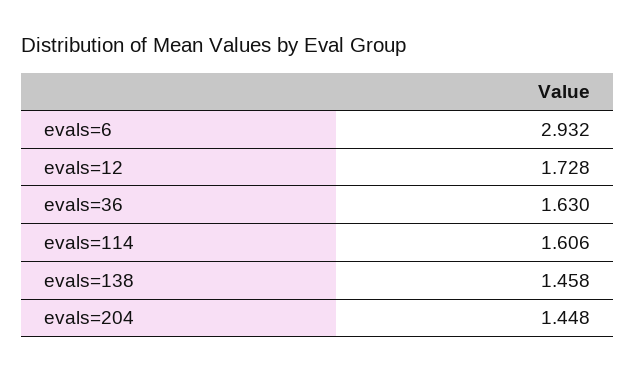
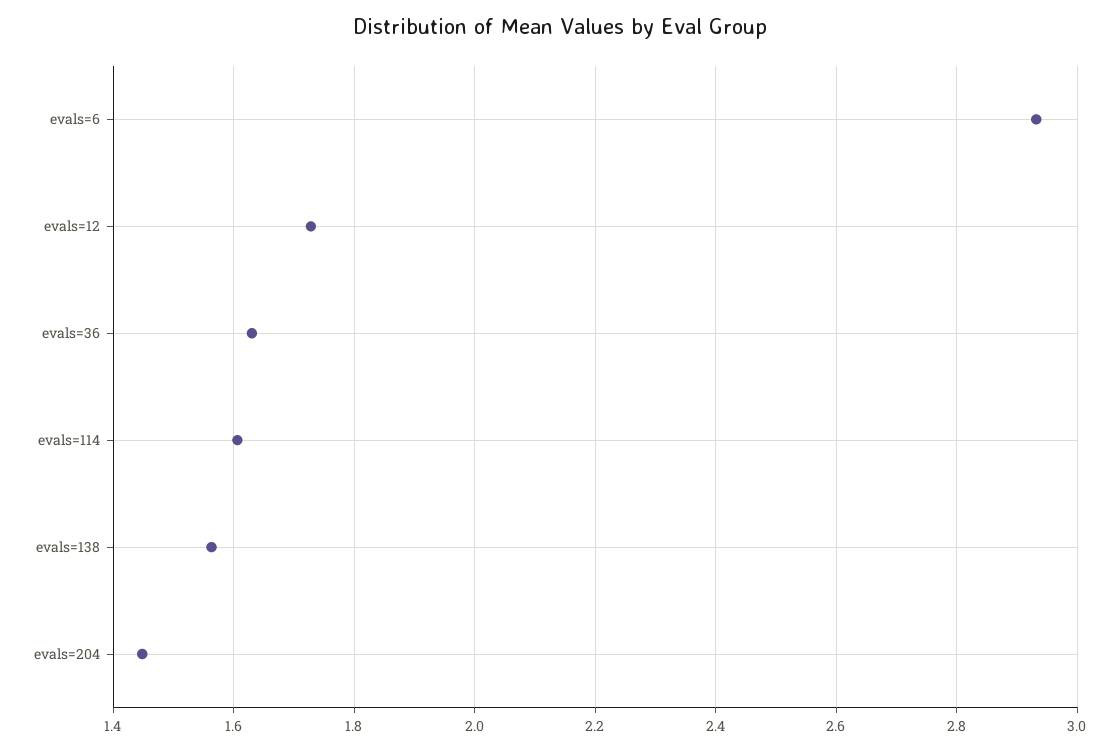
evals=138: 1.458 -> 1.56

